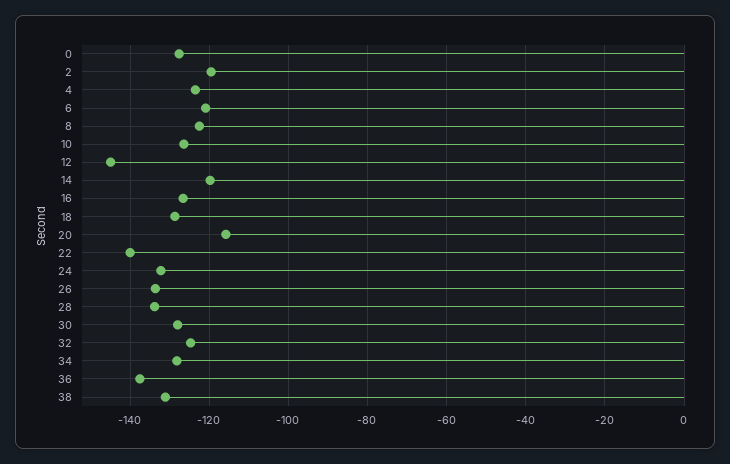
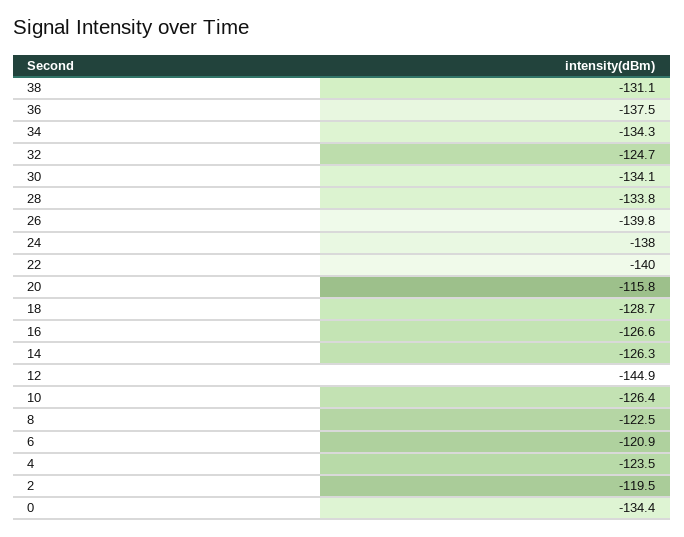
0: -128 -> -134.4
14: -120 -> -126.3
24: -132 -> -138
26: -134 -> -139.8
30: -128 -> -134.1
34: -128 -> -134.3

